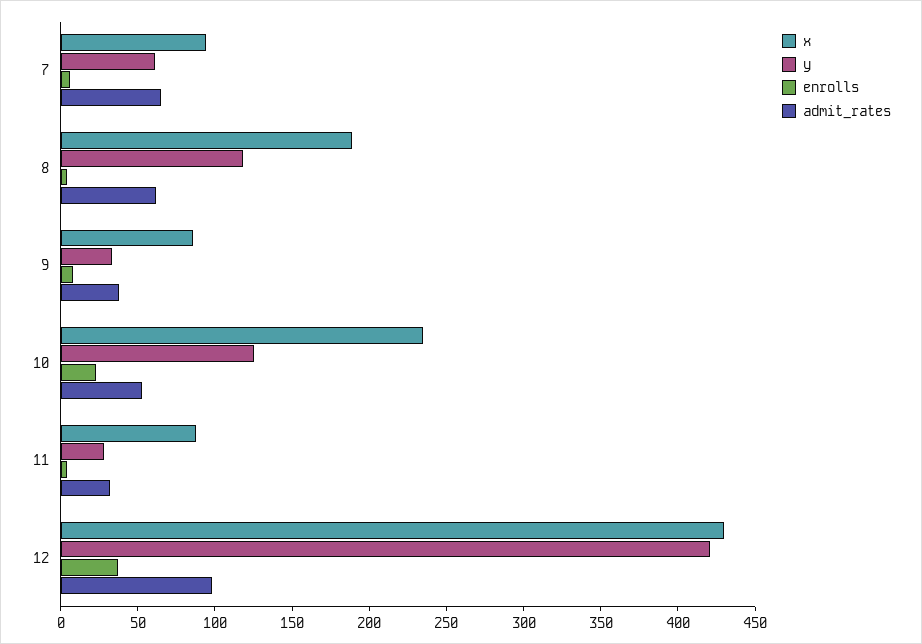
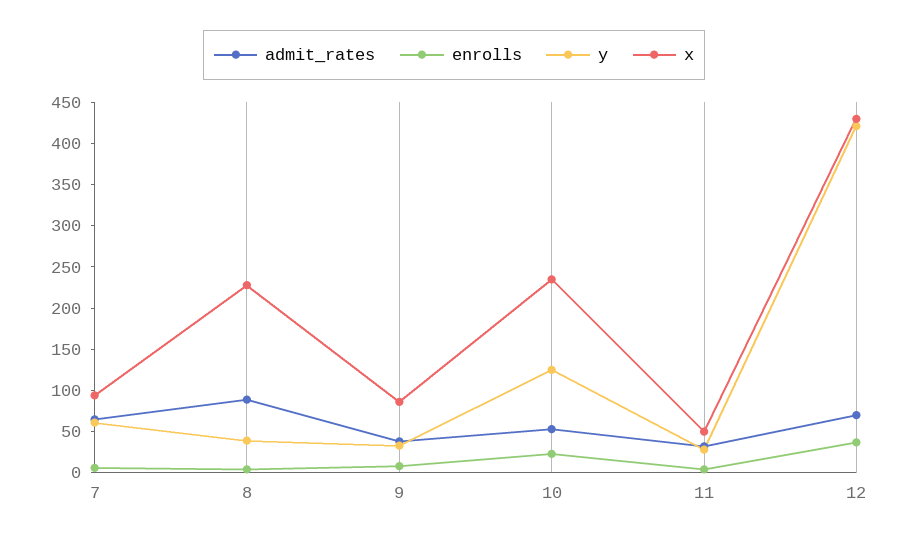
x, 8: 190 -> 230
y, 8: 120 -> 40
admit_rates, 8: 60 -> 90
x, 11: 90 -> 50
admit_rates, 12: 100 -> 70

